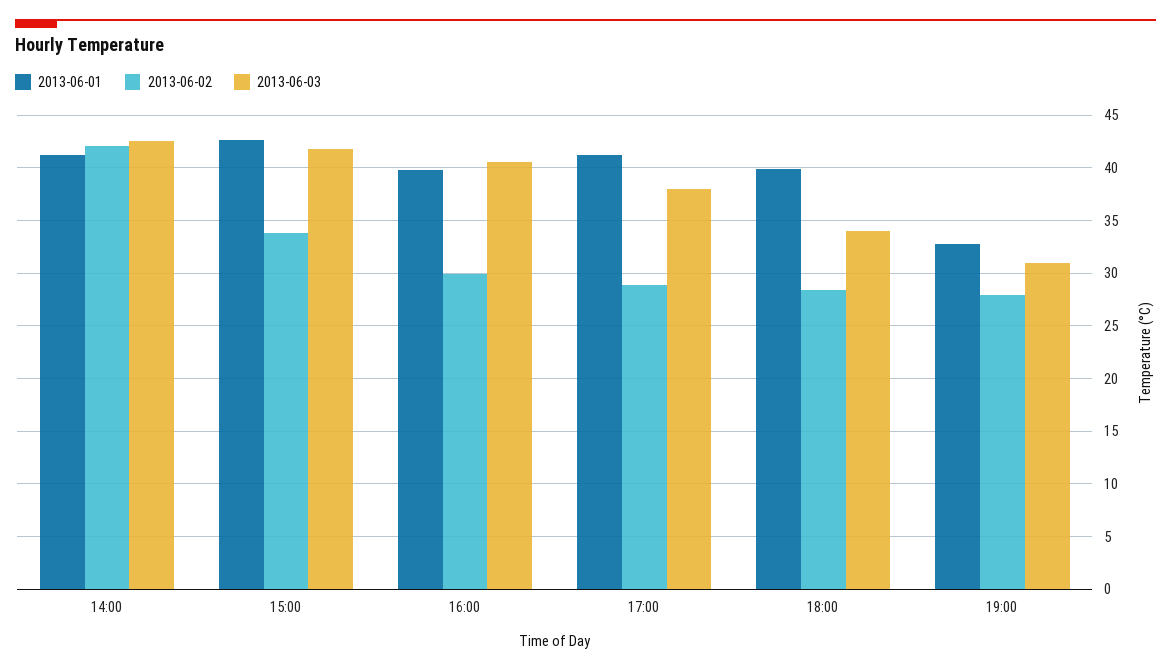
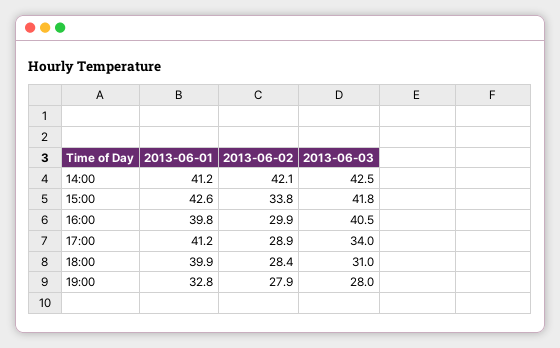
2013-06-03, 17:00: 38 -> 34
2013-06-03, 18:00: 34 -> 31
2013-06-03, 19:00: 31 -> 28

